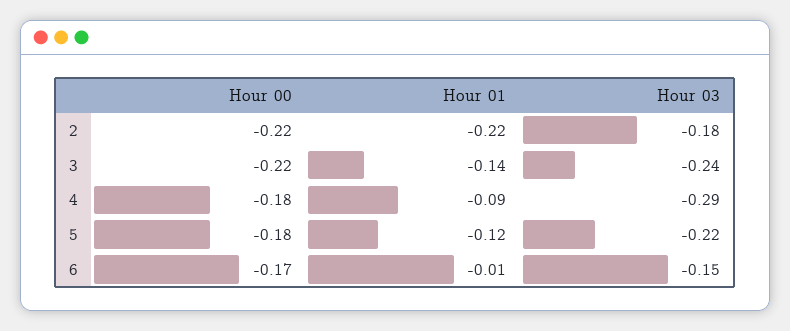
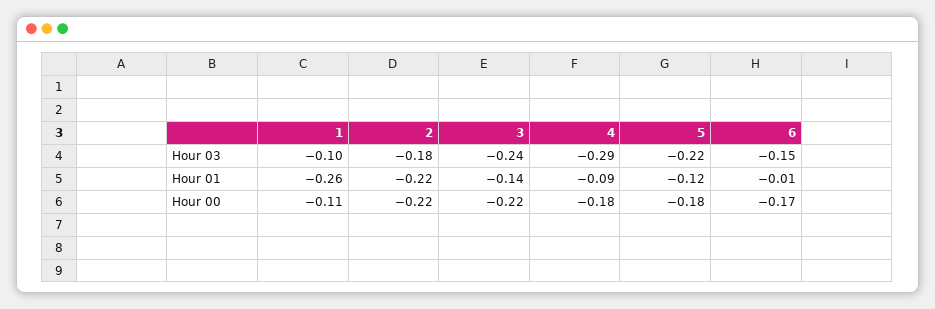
Hour 03, 1: none -> -0.1
Hour 01, 1: none -> -0.26
Hour 00, 1: none -> -0.11

